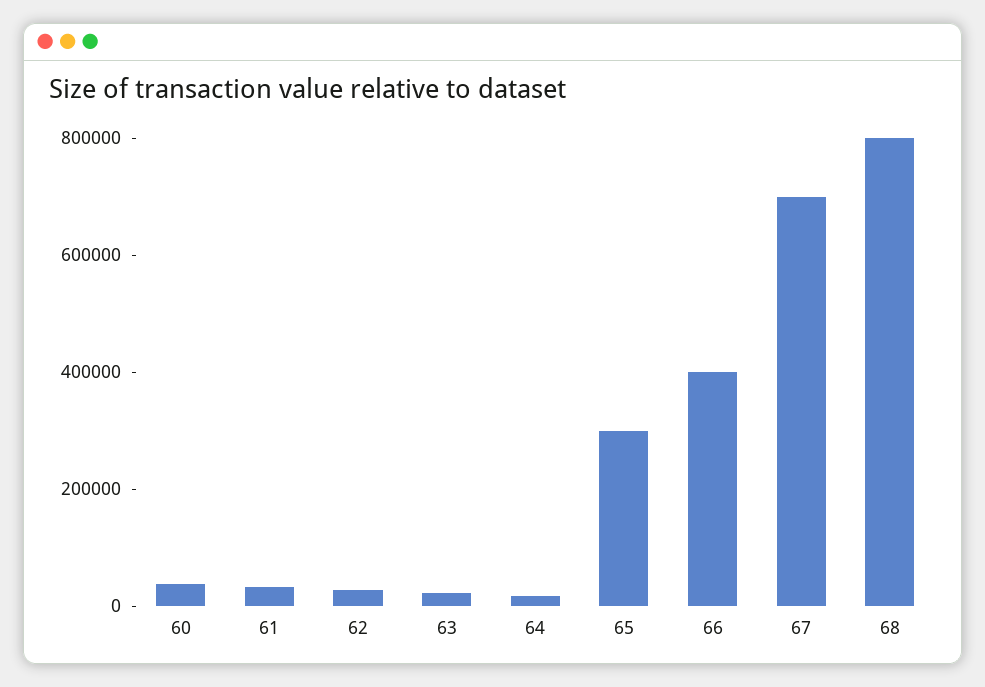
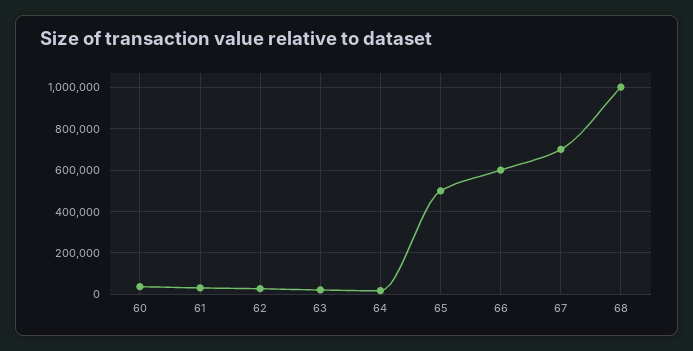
65: 300000 -> 500000
66: 400000 -> 600000
68: 800000 -> 1000000

